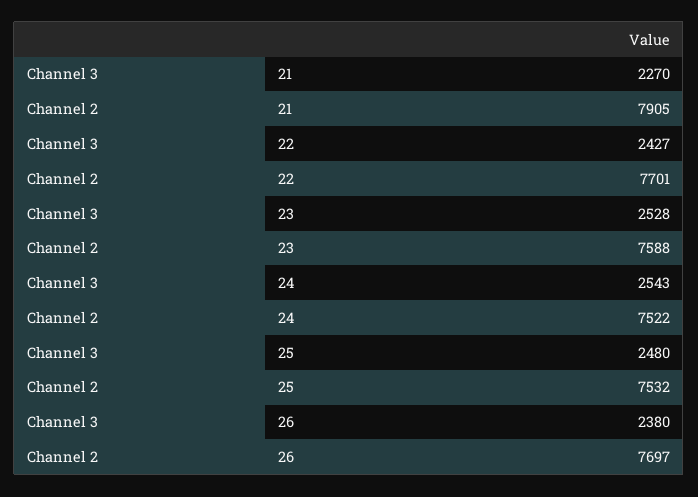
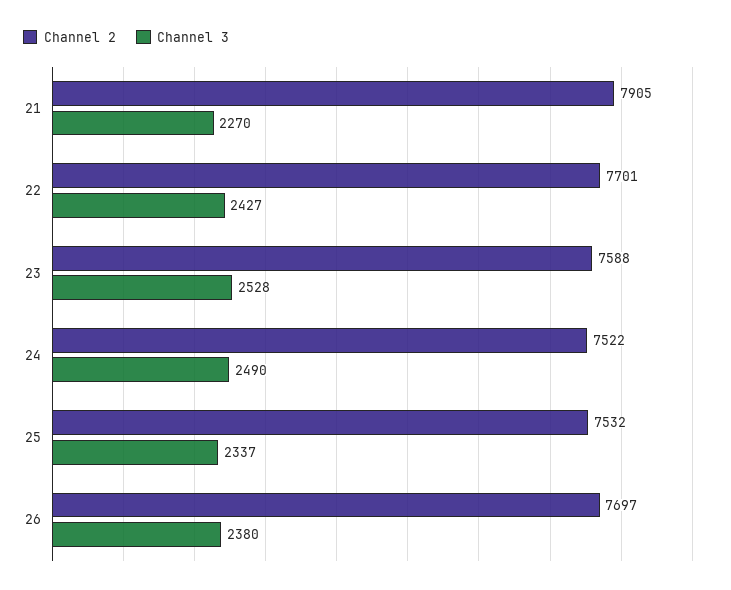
Channel 3, 24: 2543 -> 2490
Channel 3, 25: 2480 -> 2337

